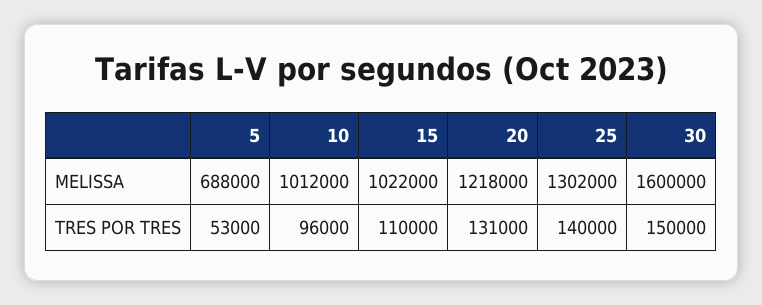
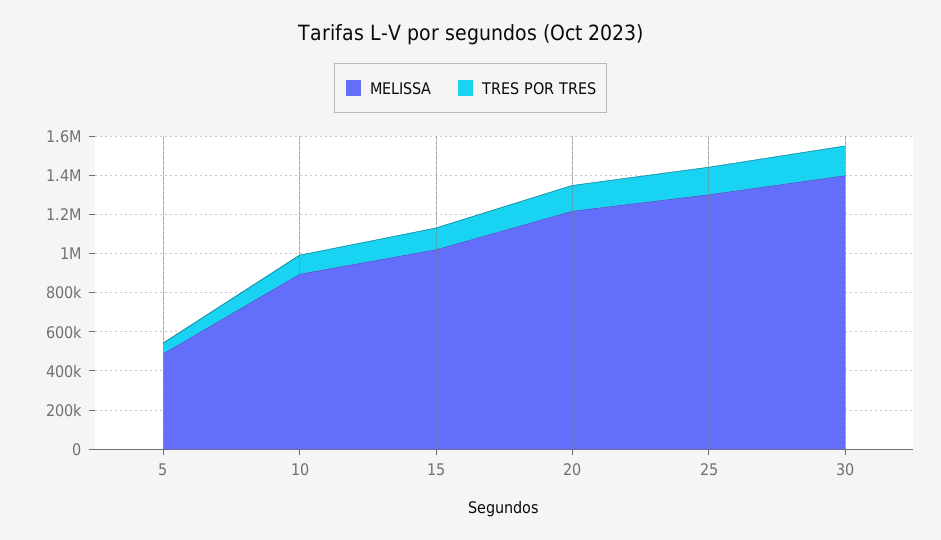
MELISSA, 5: 688000 -> 500000
MELISSA, 10: 1012000 -> 900000
MELISSA, 30: 1600000 -> 1400000

